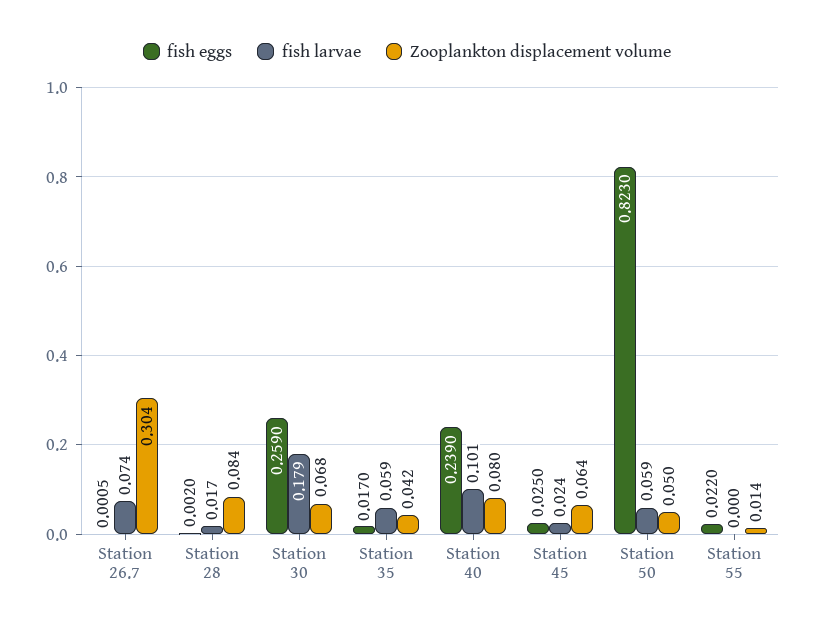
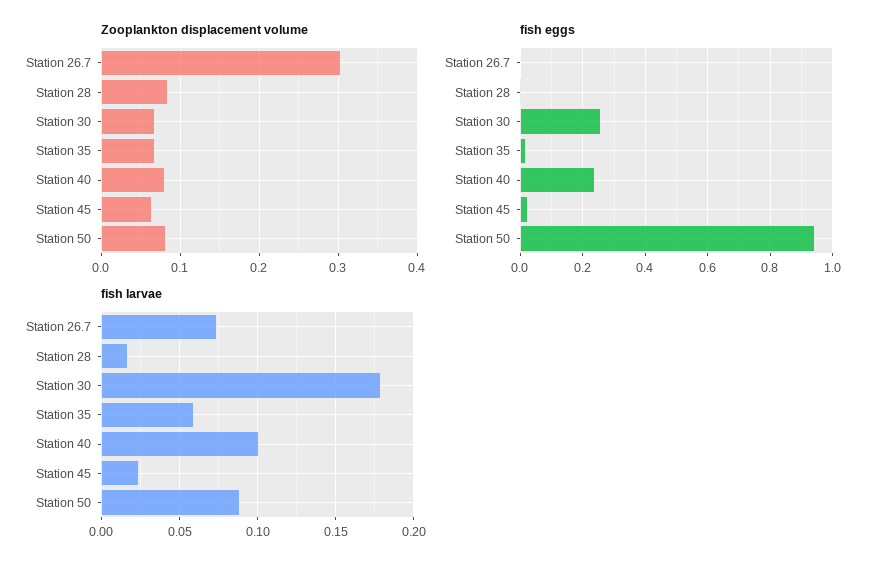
Zooplankton displacement volume, Station 35: 0.042 -> 0.07
fish eggs, Station 50: 0.823 -> 0.94
fish larvae, Station 50: 0.059 -> 0.09
Zooplankton displacement volume, Station 50: 0.05 -> 0.08
fish eggs, Station 55: 0.022 -> none
fish larvae, Station 55: 0 -> none
Zooplankton displacement volume, Station 55: 0.014 -> none

